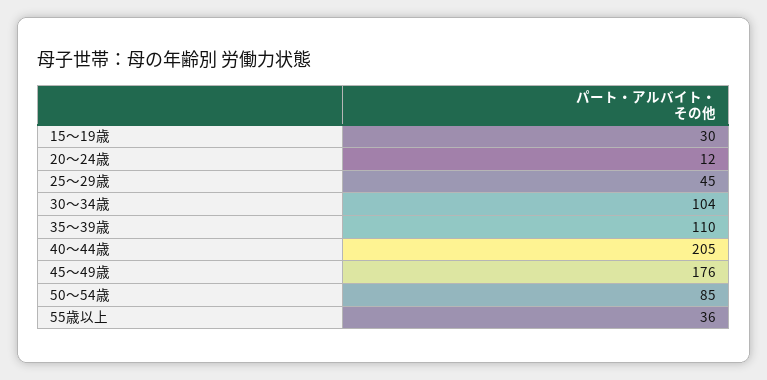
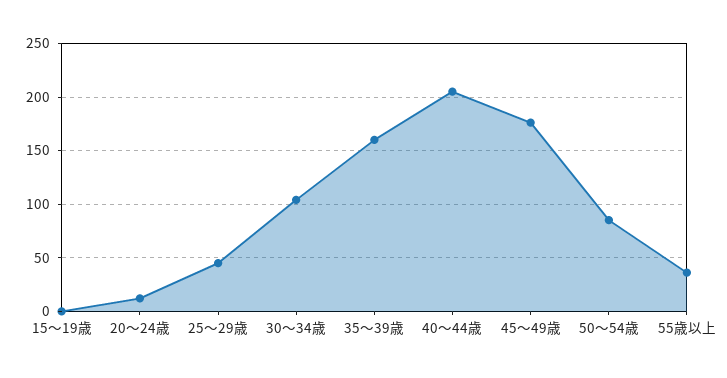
15～19歳: 30 -> 0
35～39歳: 110 -> 160

